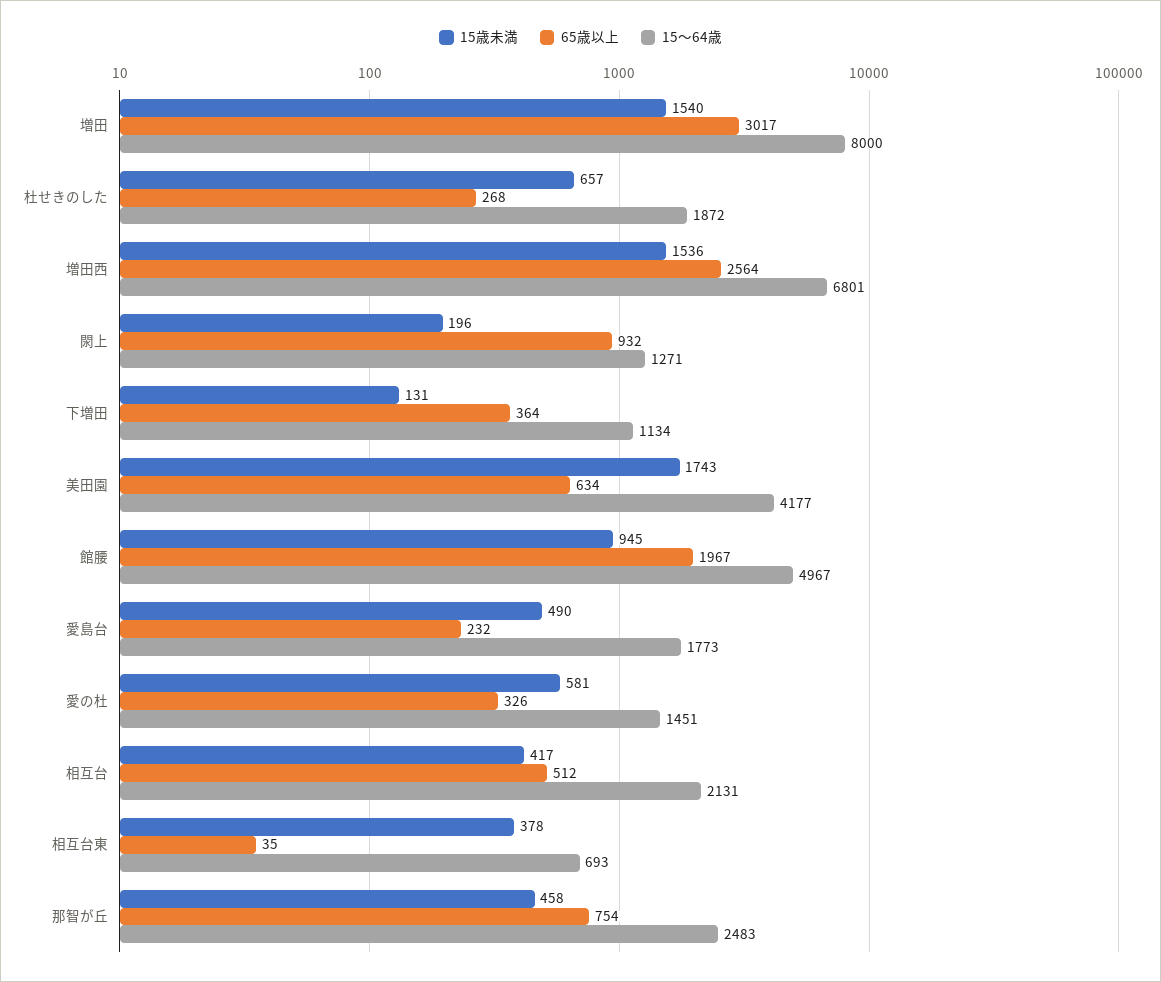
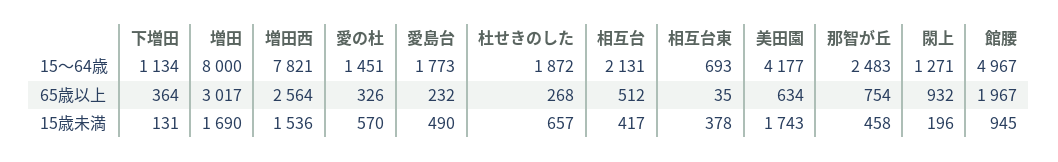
15歳未満, 増田: 1540 -> 1690
15〜64歳, 増田西: 6801 -> 7821
15歳未満, 愛の杜: 581 -> 570

